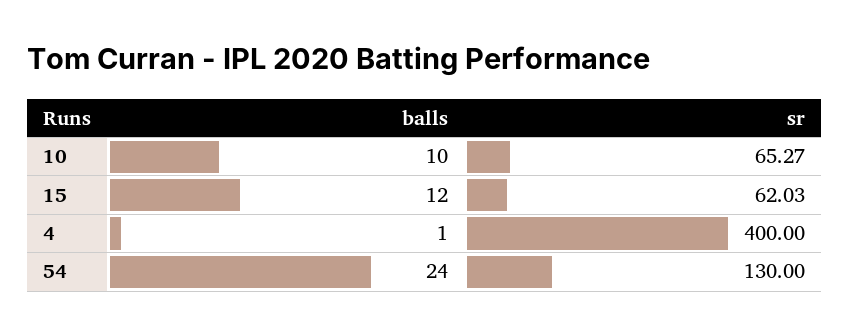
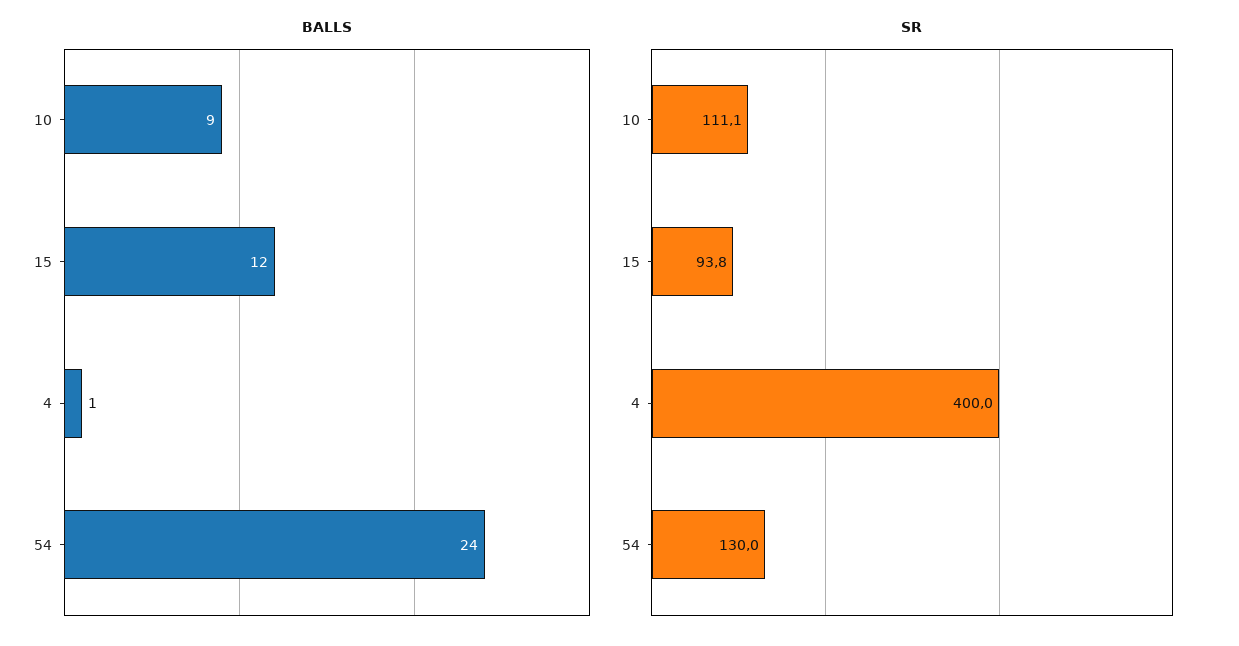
balls, 10: 10 -> 9
sr, 10: 65.27 -> 111.1
sr, 15: 62.03 -> 93.8

